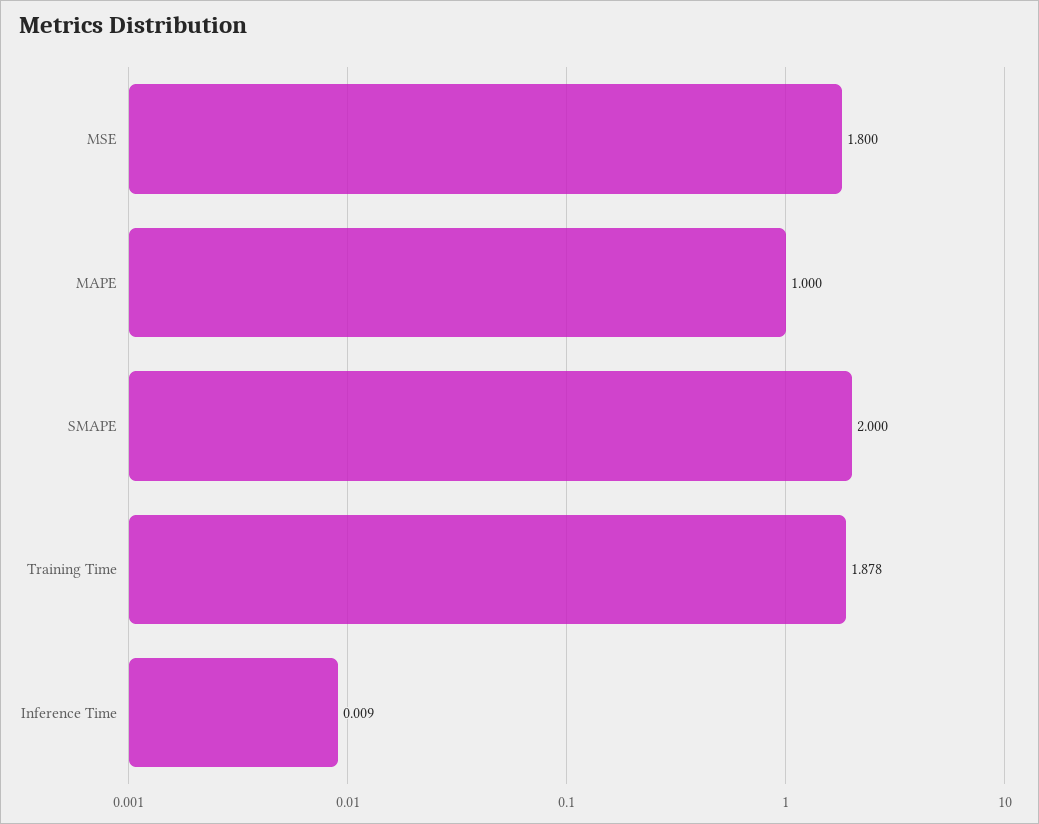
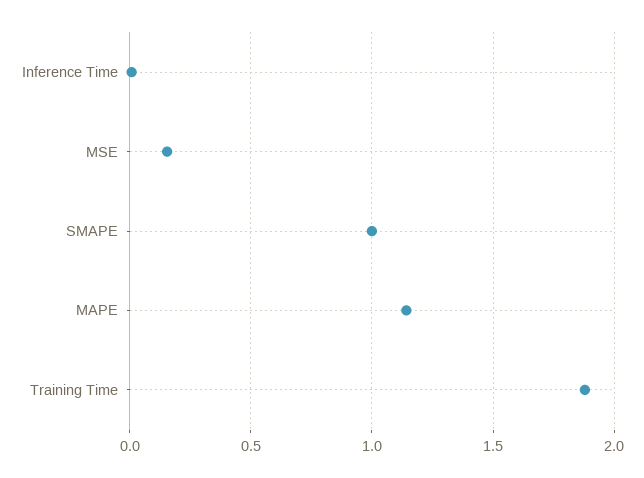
MSE: 1.8 -> 0.15
MAPE: 1 -> 1.15
SMAPE: 2 -> 1

